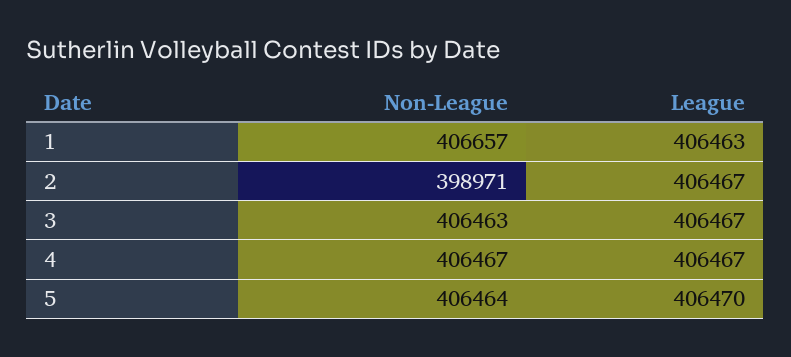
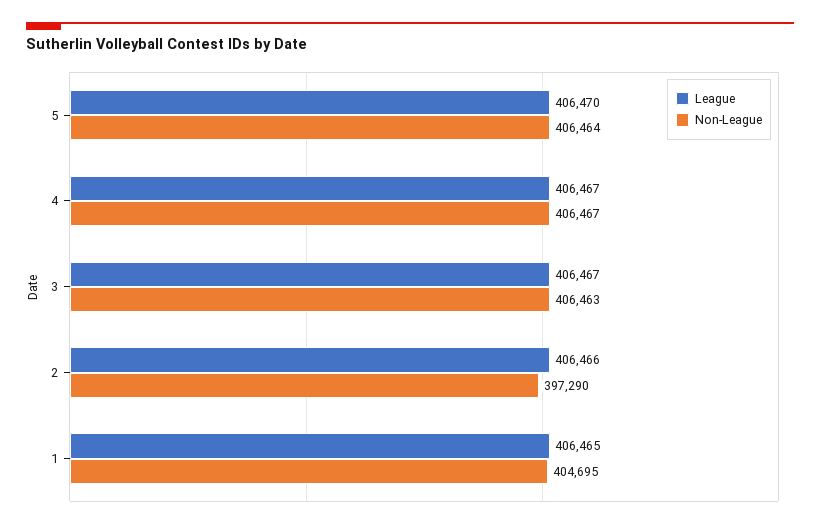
Non-League, 1: 406657 -> 404695
League, 1: 406463 -> 406465
Non-League, 2: 398971 -> 397290
League, 2: 406467 -> 406466

